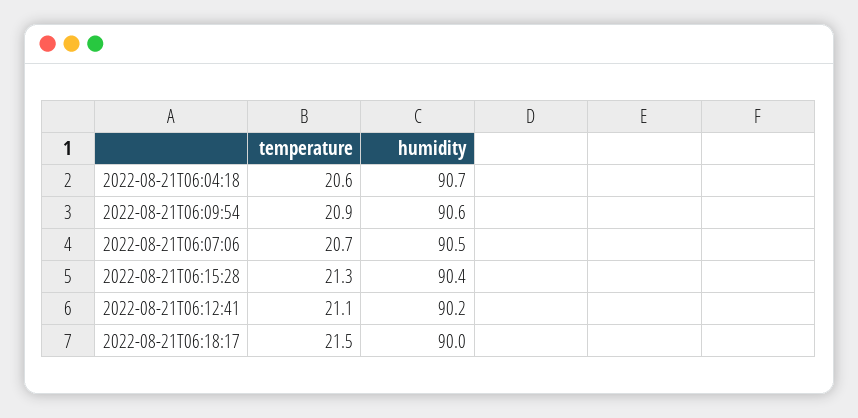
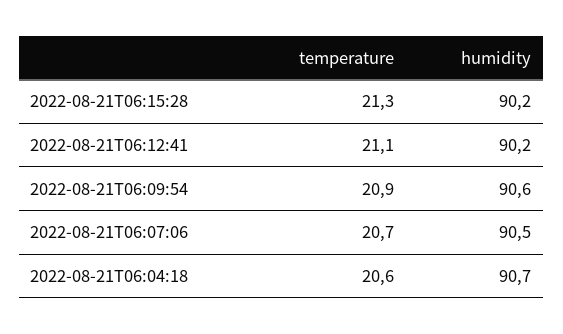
humidity, 2022-08-21T06:15:28: 90.4 -> 90.2
temperature, 2022-08-21T06:18:17: 21.5 -> none
humidity, 2022-08-21T06:18:17: 90 -> none

